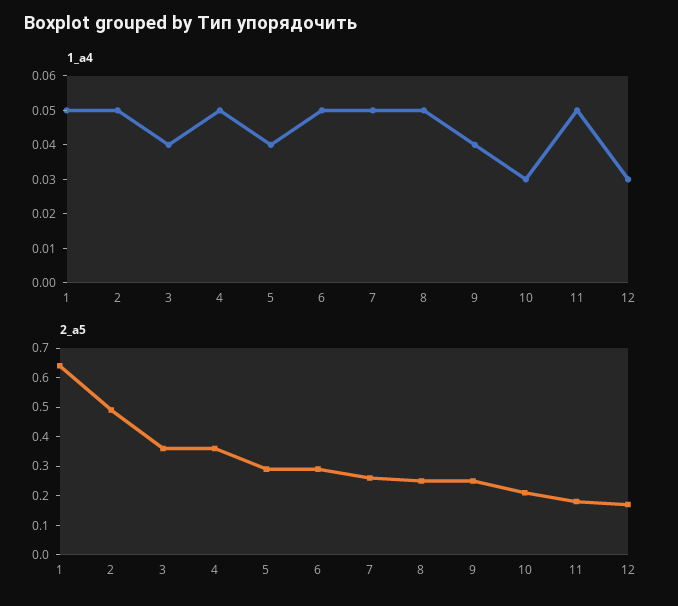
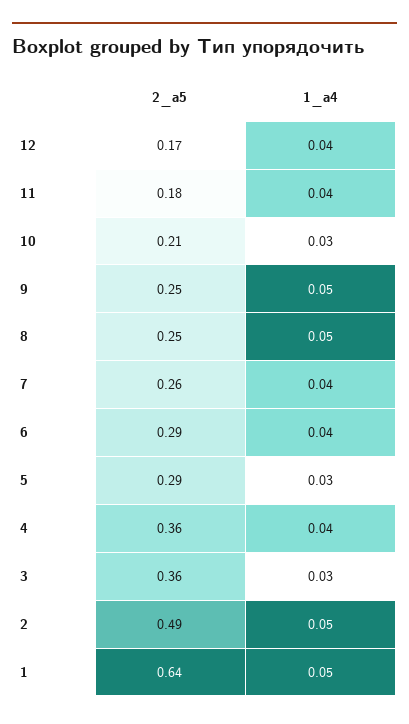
1_а4, 3: 0.04 -> 0.03
1_а4, 4: 0.05 -> 0.04
1_а4, 5: 0.04 -> 0.03
1_а4, 6: 0.05 -> 0.04
1_а4, 7: 0.05 -> 0.04
1_а4, 9: 0.04 -> 0.05
1_а4, 11: 0.05 -> 0.04
1_а4, 12: 0.03 -> 0.04

